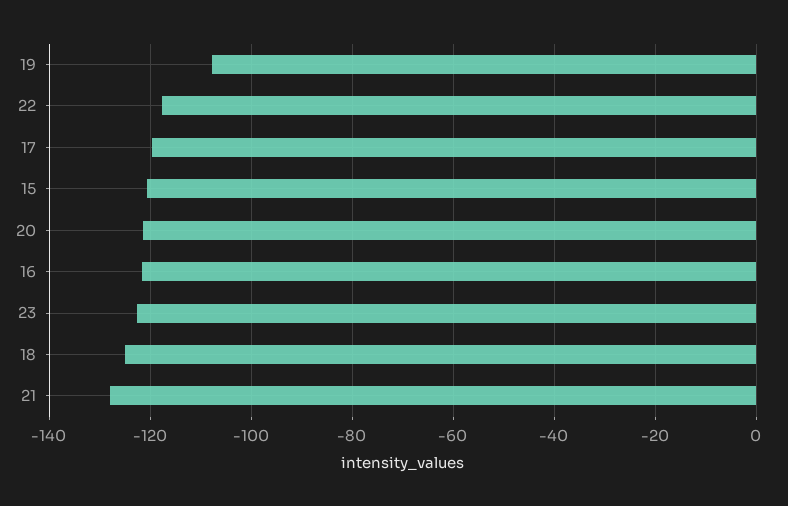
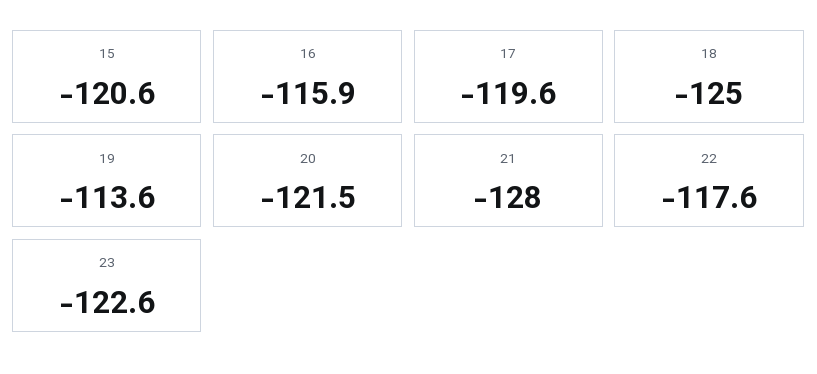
19: -108 -> -113.6
16: -122 -> -115.9

